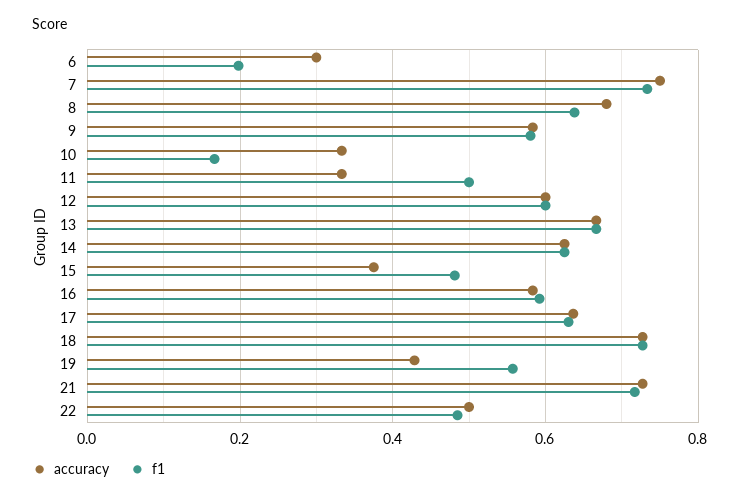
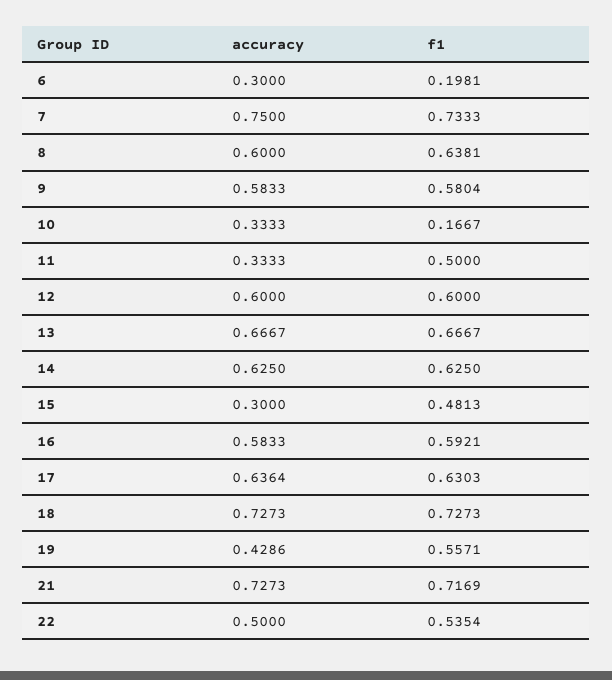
accuracy, 8: 0.68 -> 0.6
accuracy, 15: 0.38 -> 0.3
f1, 22: 0.48 -> 0.5354

